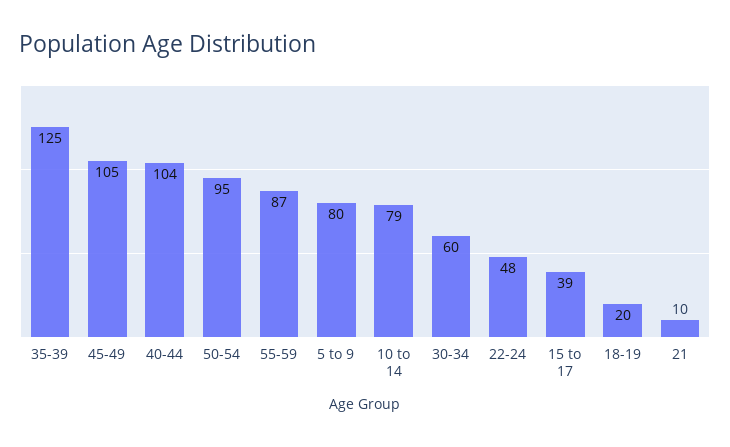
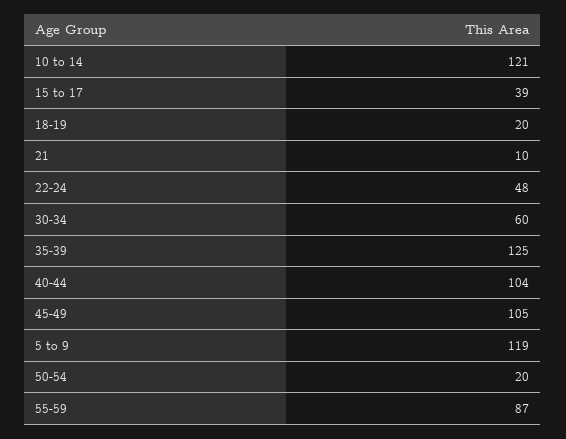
50-54: 95 -> 20
5 to 9: 80 -> 119
10 to 14: 79 -> 121

